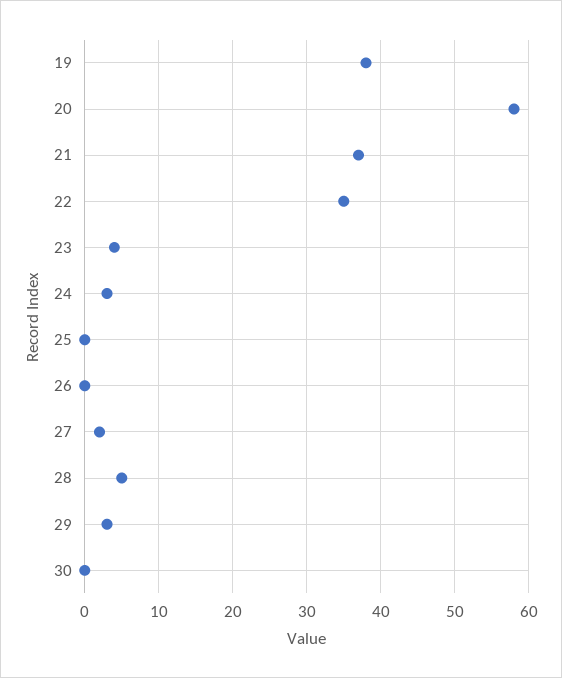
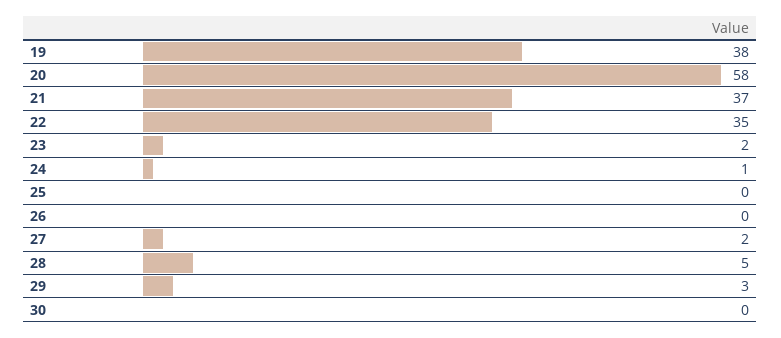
23: 4 -> 2
24: 3 -> 1

